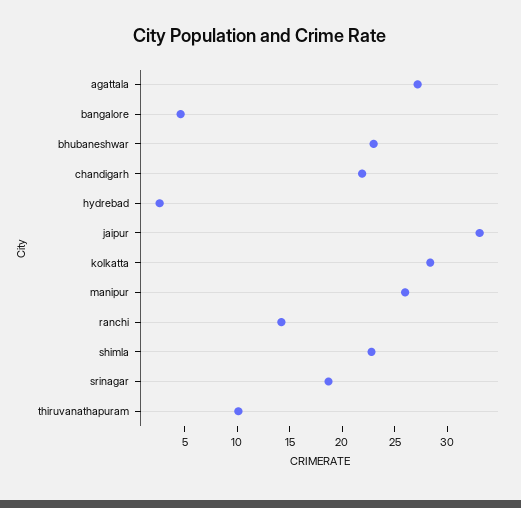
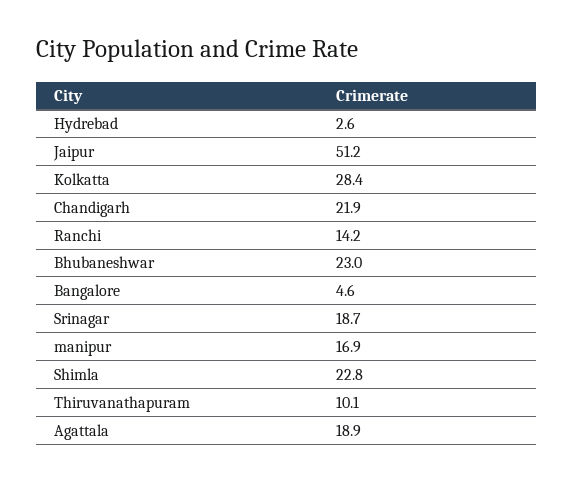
agattala: 27 -> 18.9
jaipur: 33 -> 51.2
manipur: 26 -> 16.9

